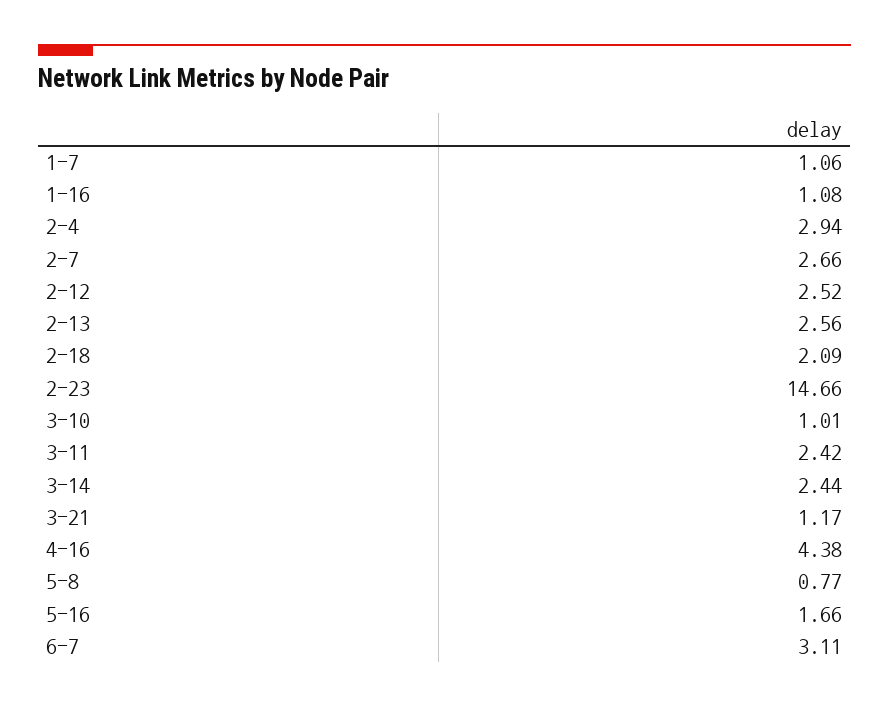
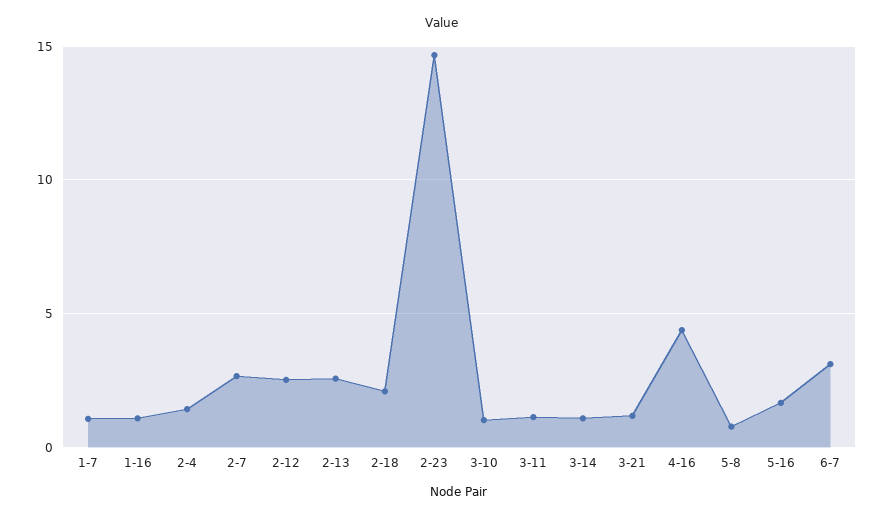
2-4: 2.94 -> 1.5
3-11: 2.42 -> 1
3-14: 2.44 -> 1

